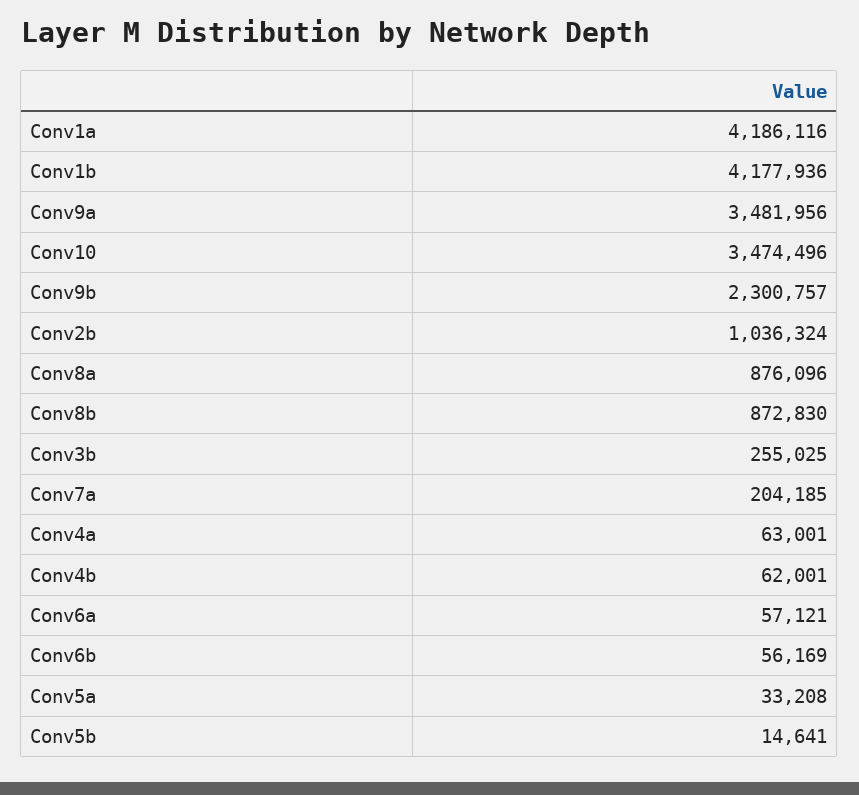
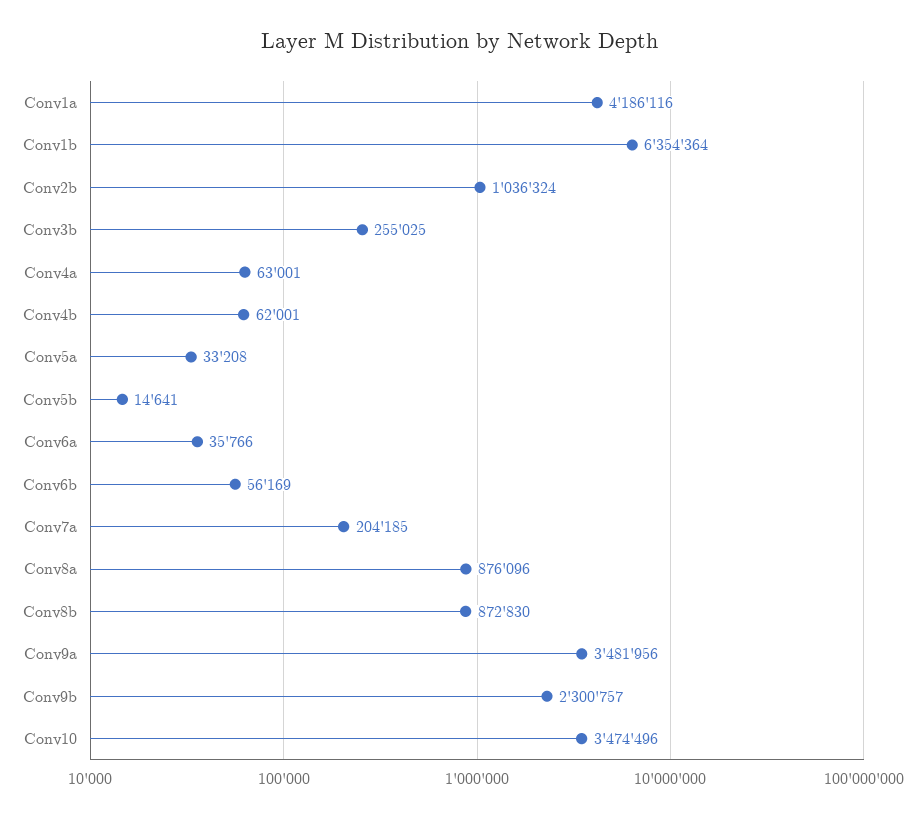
Conv1b: 4177936 -> 6354364
Conv6a: 57121 -> 35766

